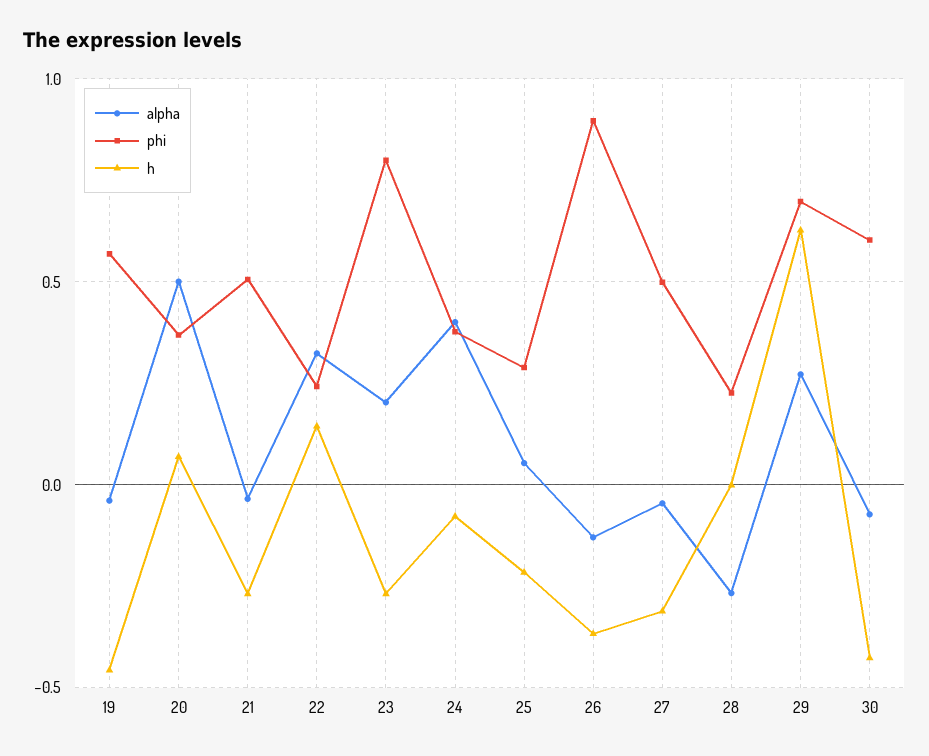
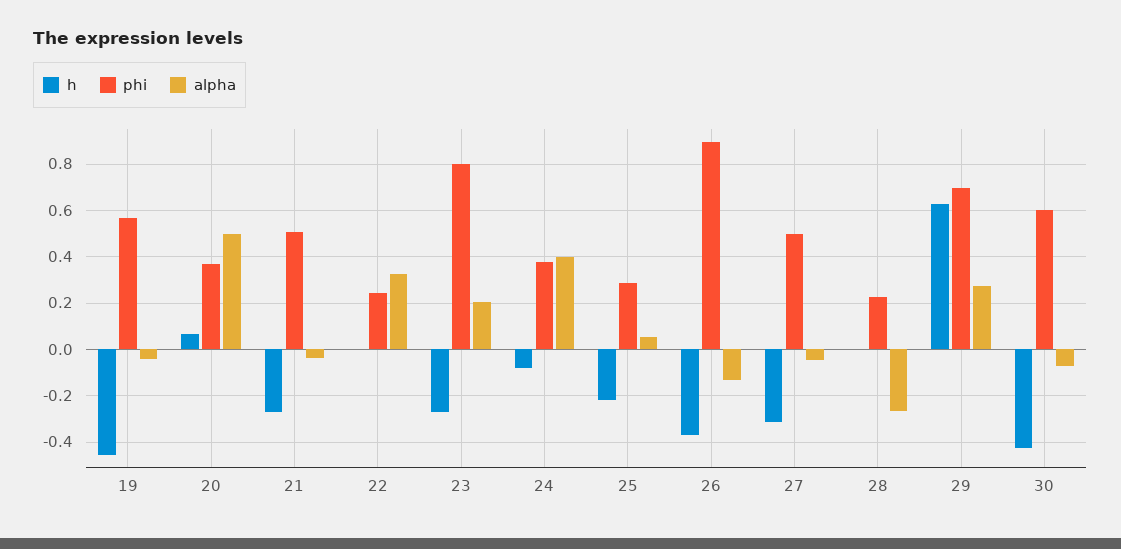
h, 22: 0.15 -> 0

